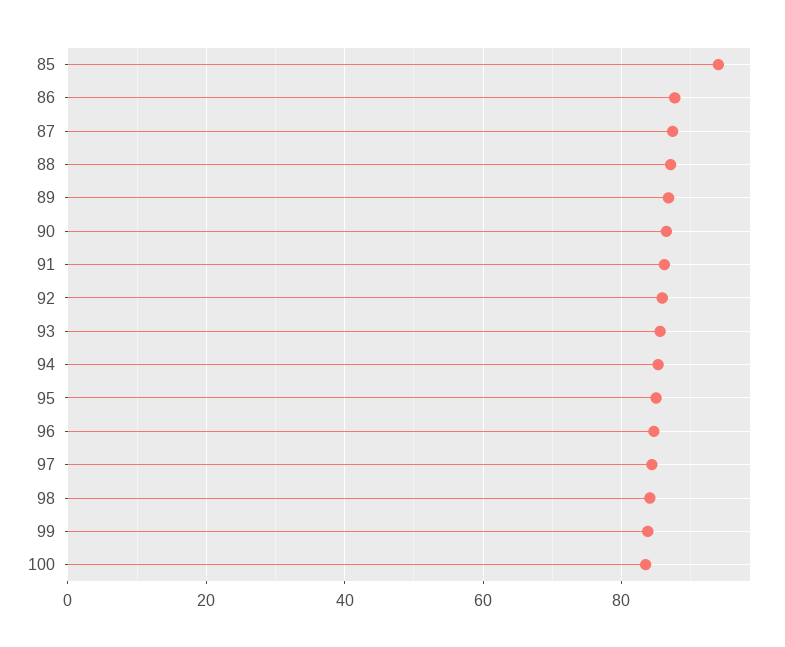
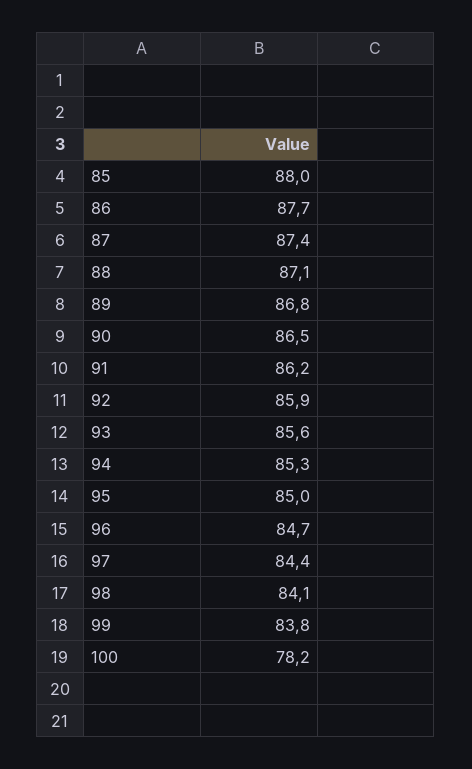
85: 94 -> 88
100: 84 -> 78.2

